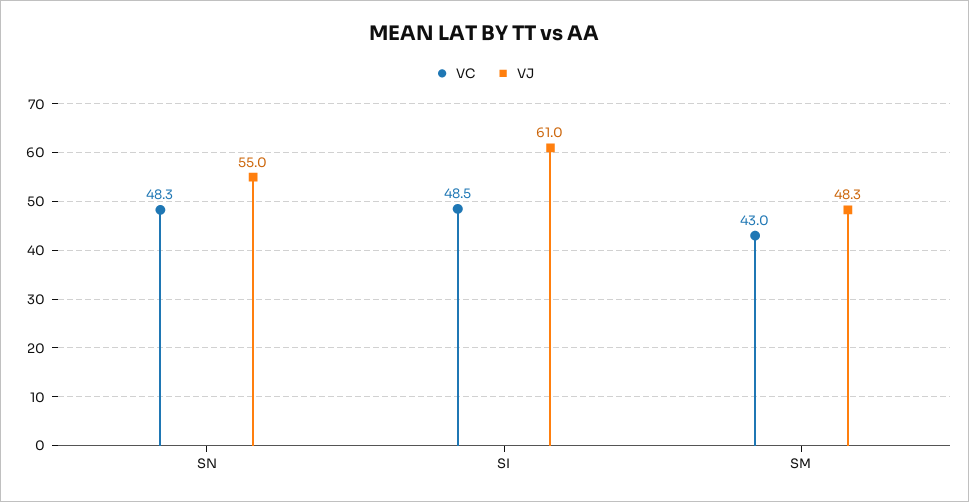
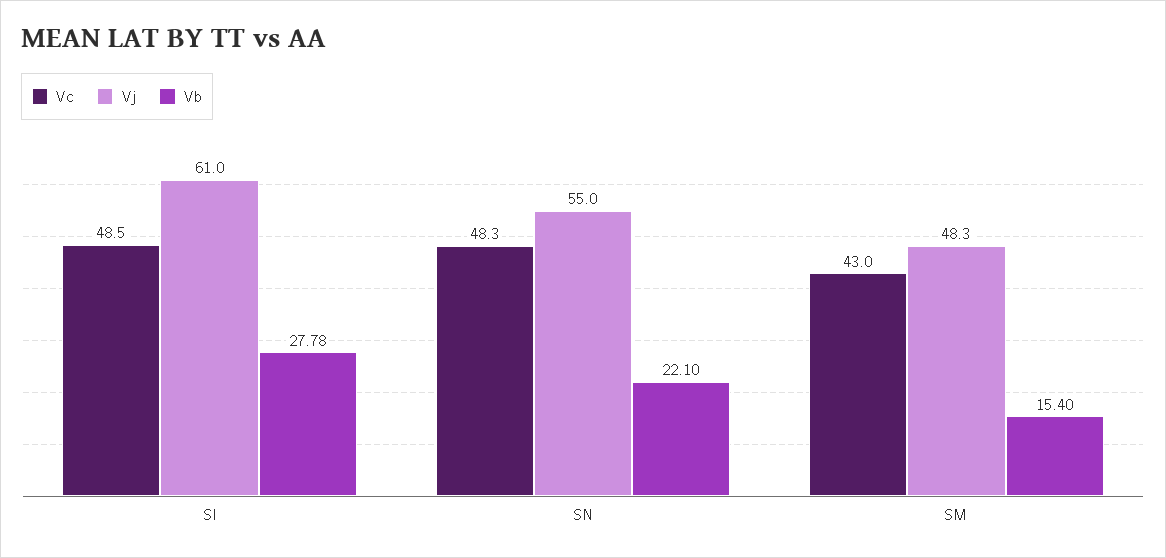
Vb, SI: none -> 27.78
Vb, SN: none -> 22.1
Vb, SM: none -> 15.4

